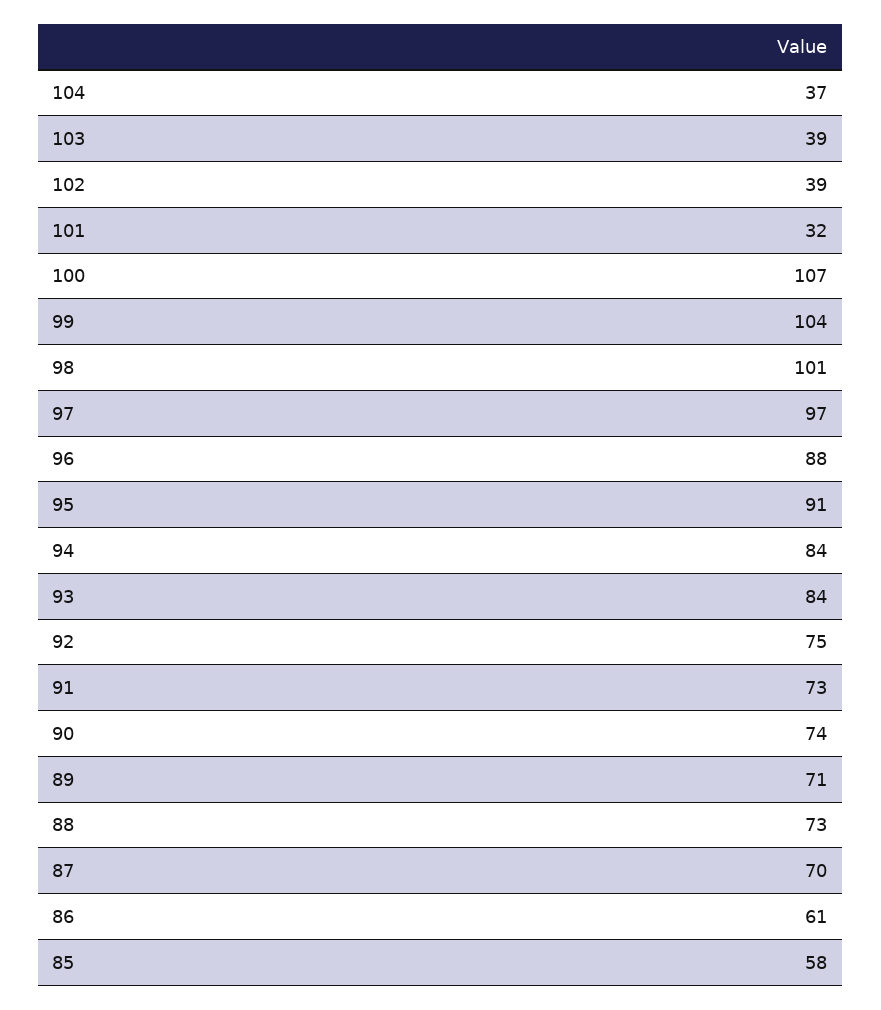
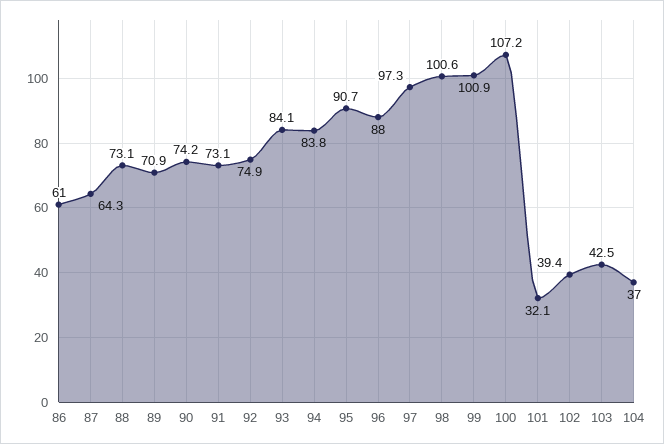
103: 39 -> 42.5
99: 104 -> 100.9
87: 70 -> 64.3
85: 58 -> none

